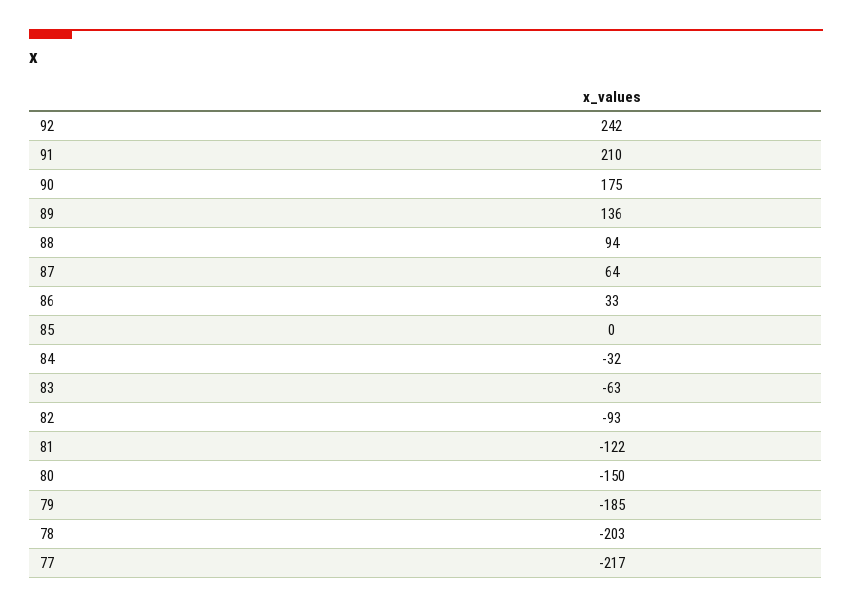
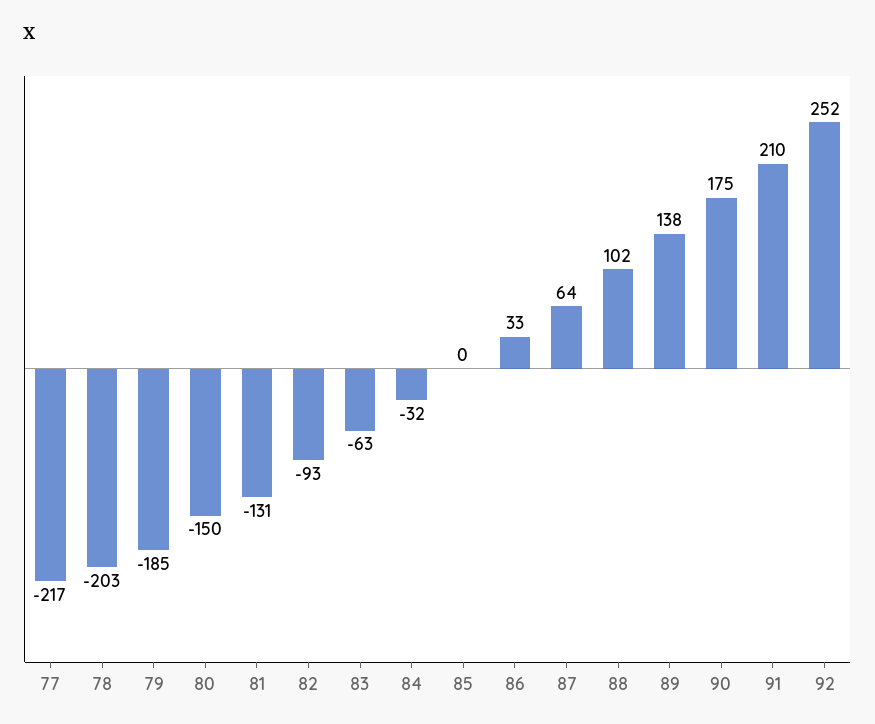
92: 242 -> 252
89: 136 -> 138
88: 94 -> 102
81: -122 -> -131

